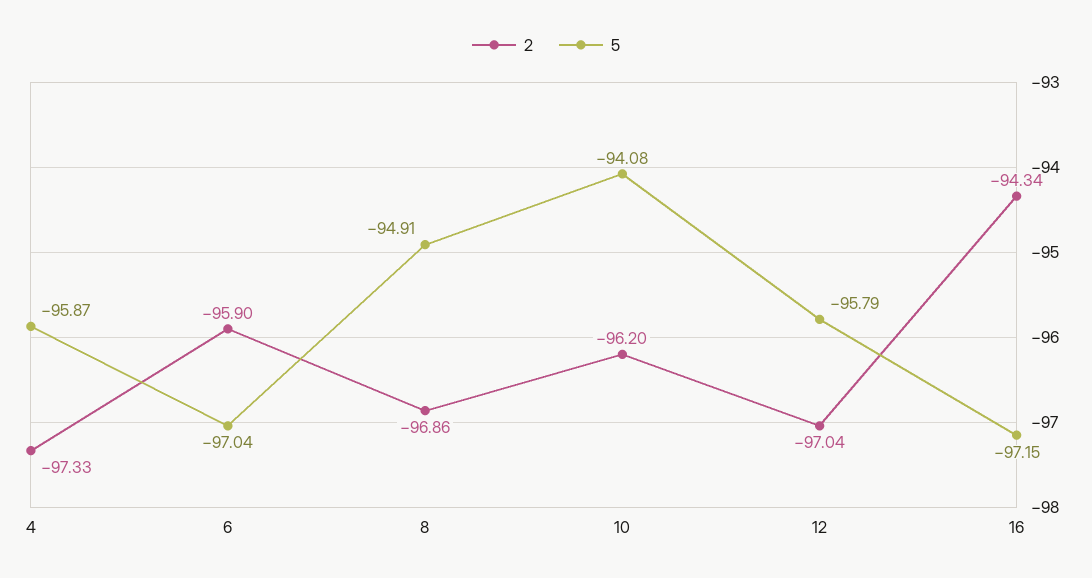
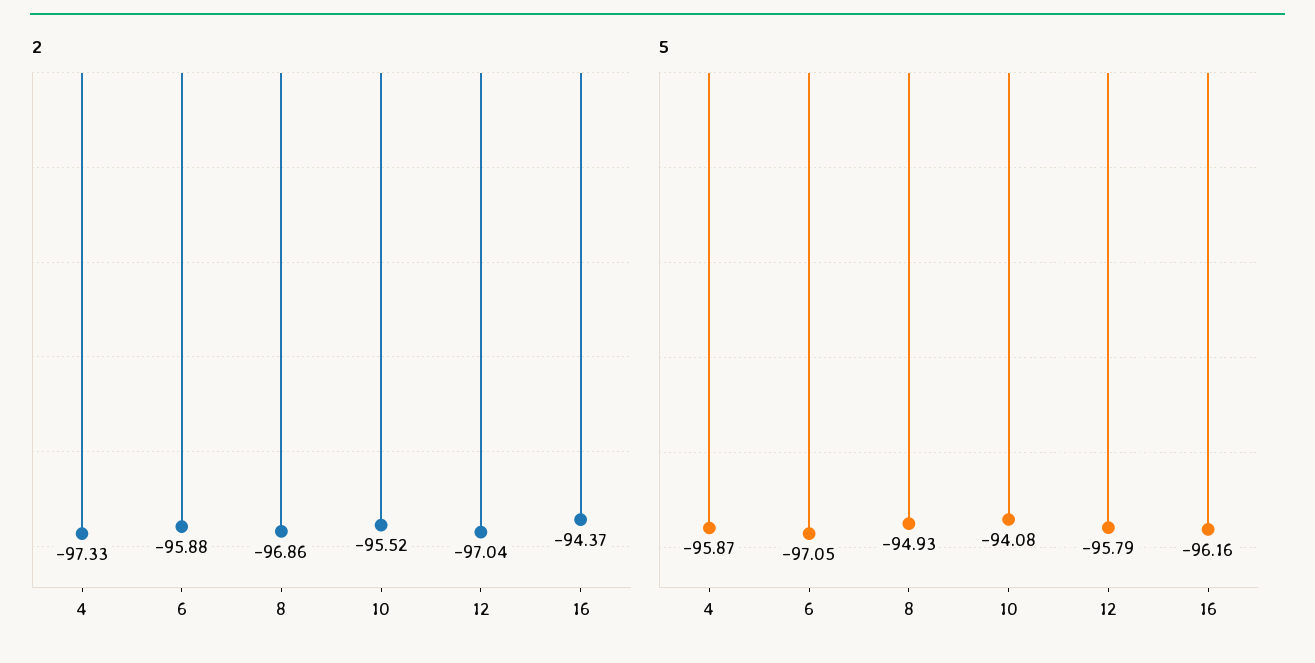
2, 6: -95.9 -> -95.88
5, 6: -97.04 -> -97.05
5, 8: -94.91 -> -94.93
2, 10: -96.2 -> -95.52
2, 16: -94.34 -> -94.37
5, 16: -97.15 -> -96.16

